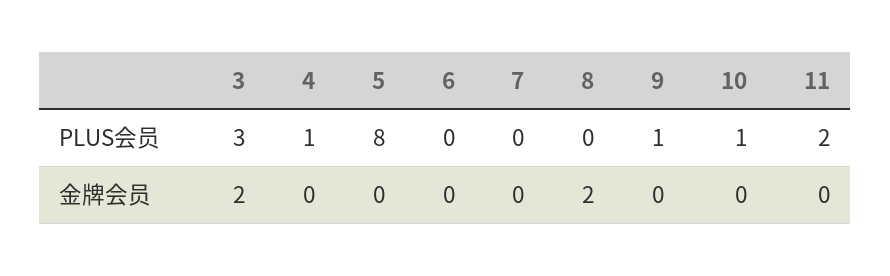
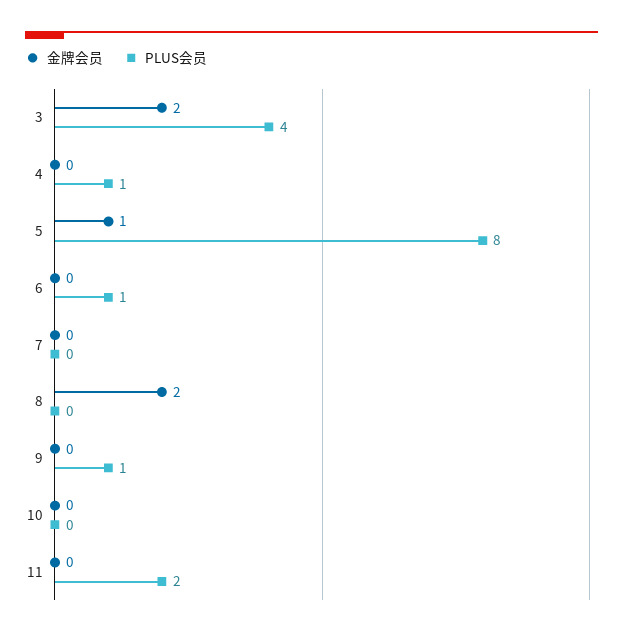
PLUS会员, 3: 3 -> 4
PLUS会员, 6: 0 -> 1
PLUS会员, 10: 1 -> 0
金牌会员, 5: 0 -> 1

